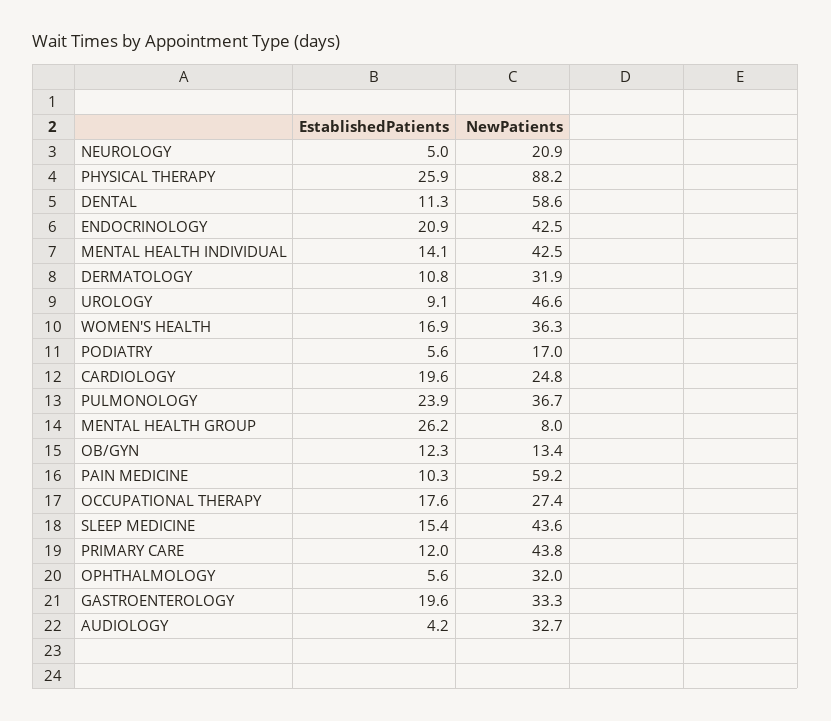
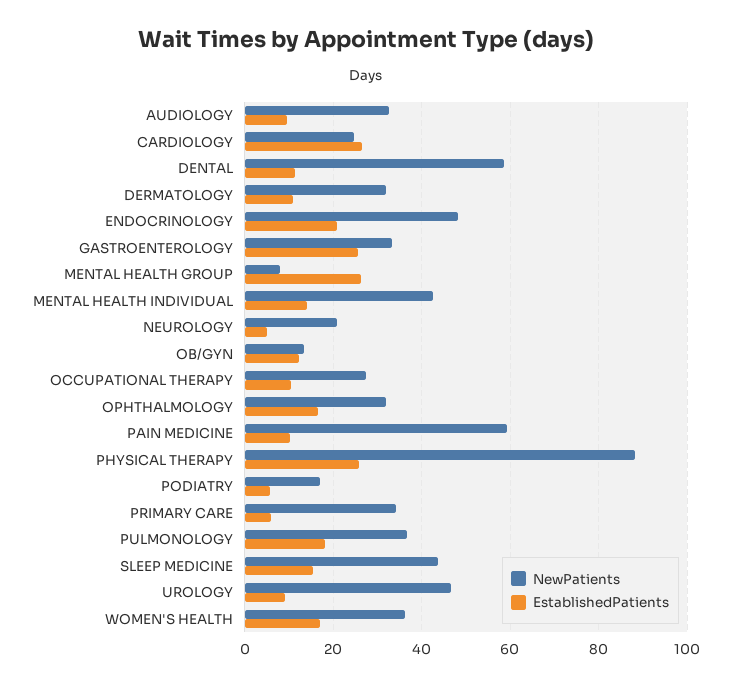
NewPatients, ENDOCRINOLOGY: 42.5 -> 48
EstablishedPatients, CARDIOLOGY: 19.6 -> 26
EstablishedPatients, PULMONOLOGY: 23.9 -> 18
EstablishedPatients, OCCUPATIONAL THERAPY: 17.6 -> 10
EstablishedPatients, PRIMARY CARE: 12 -> 6
NewPatients, PRIMARY CARE: 43.8 -> 34
EstablishedPatients, OPHTHALMOLOGY: 5.6 -> 16
EstablishedPatients, GASTROENTEROLOGY: 19.6 -> 26
EstablishedPatients, AUDIOLOGY: 4.2 -> 10

